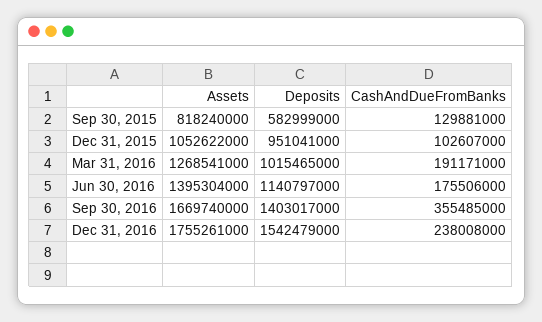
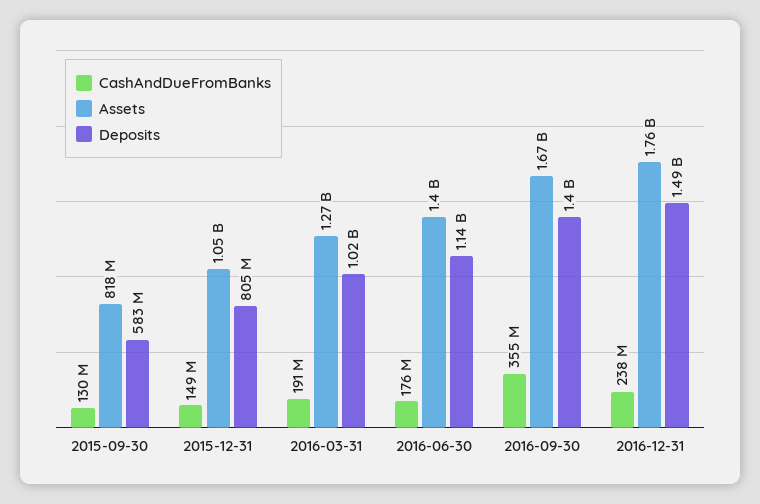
Deposits, Dec 31, 2015: 951041000 -> 805000000
CashAndDueFromBanks, Dec 31, 2015: 102607000 -> 149000000
Deposits, Dec 31, 2016: 1542479000 -> 1490000000

